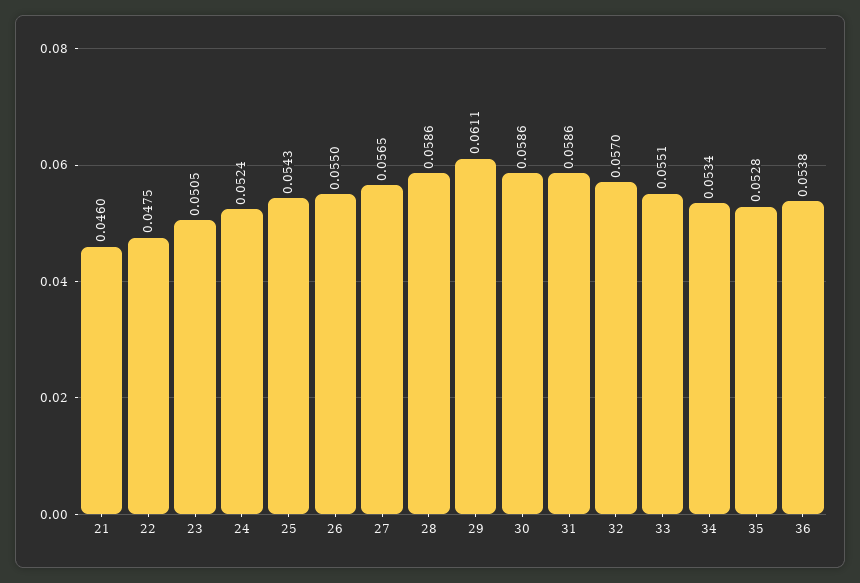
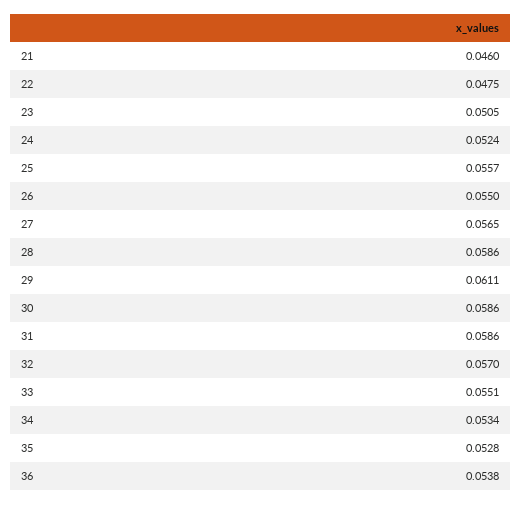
25: 0.0543 -> 0.0557

